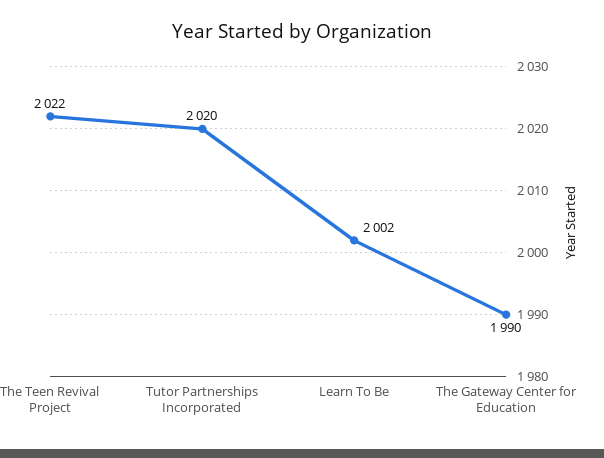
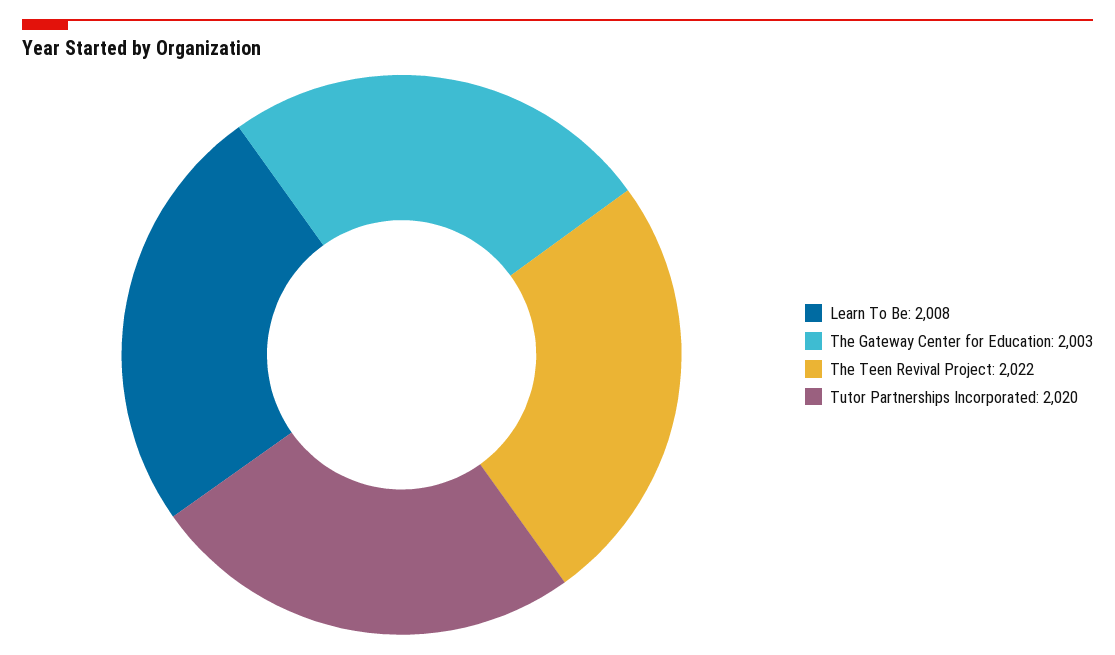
Learn To Be: 2002 -> 2008
The Gateway Center for Education: 1990 -> 2003

